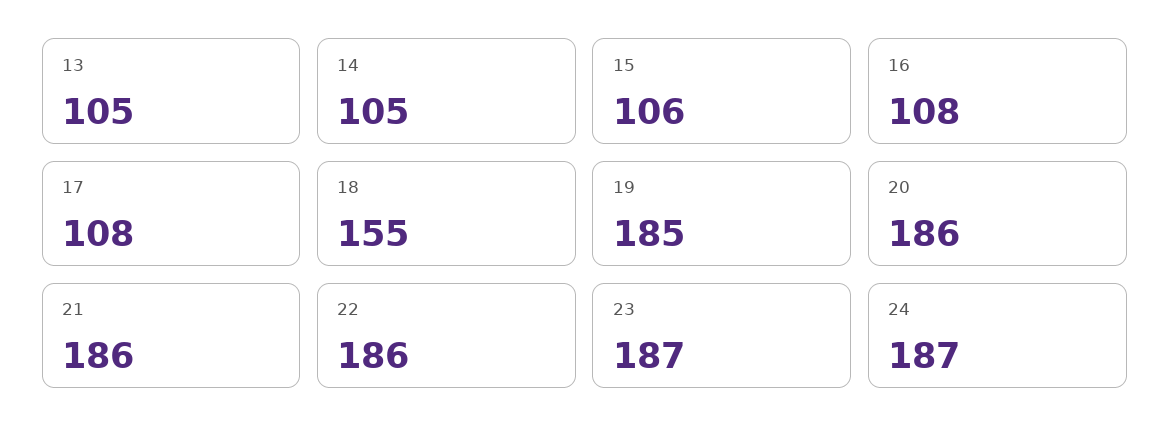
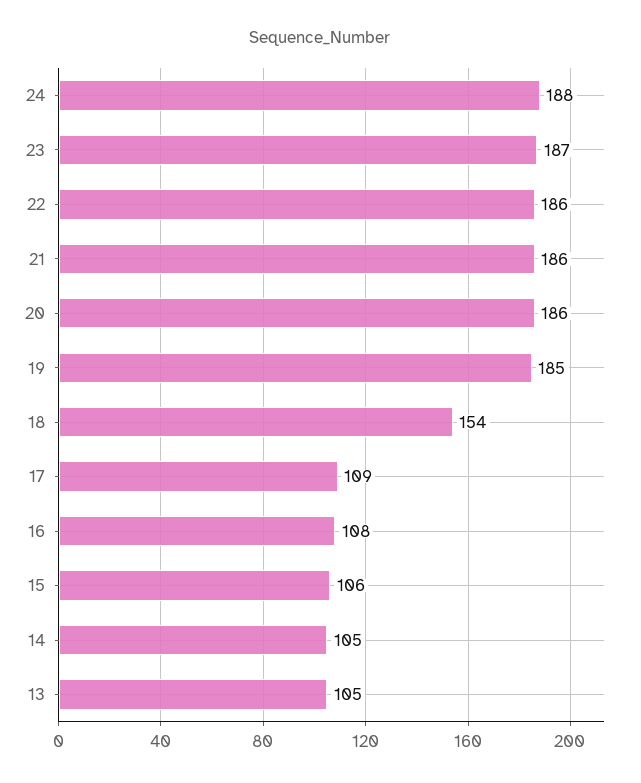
17: 108 -> 109
18: 155 -> 154
24: 187 -> 188

